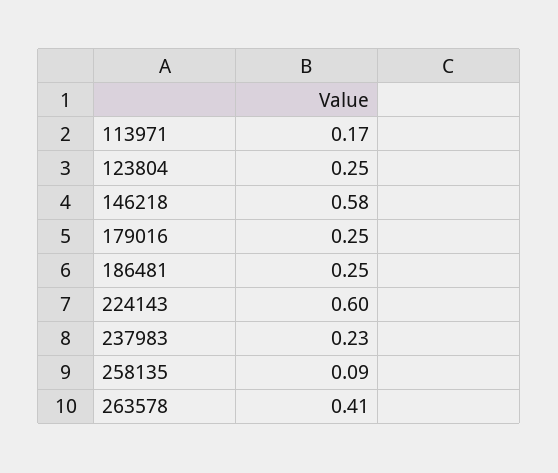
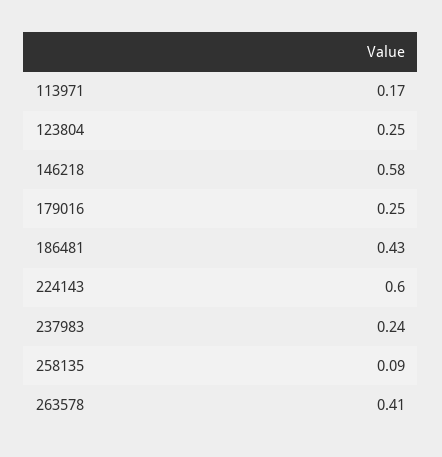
186481: 0.25 -> 0.43
237983: 0.23 -> 0.24

